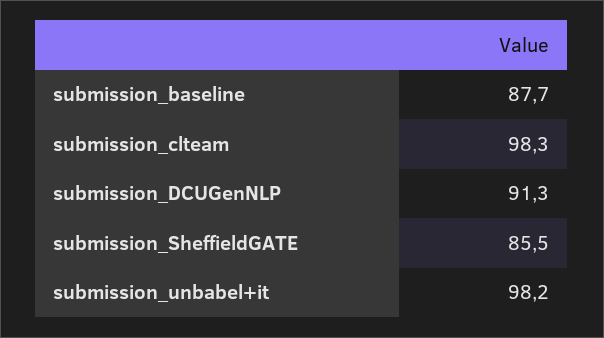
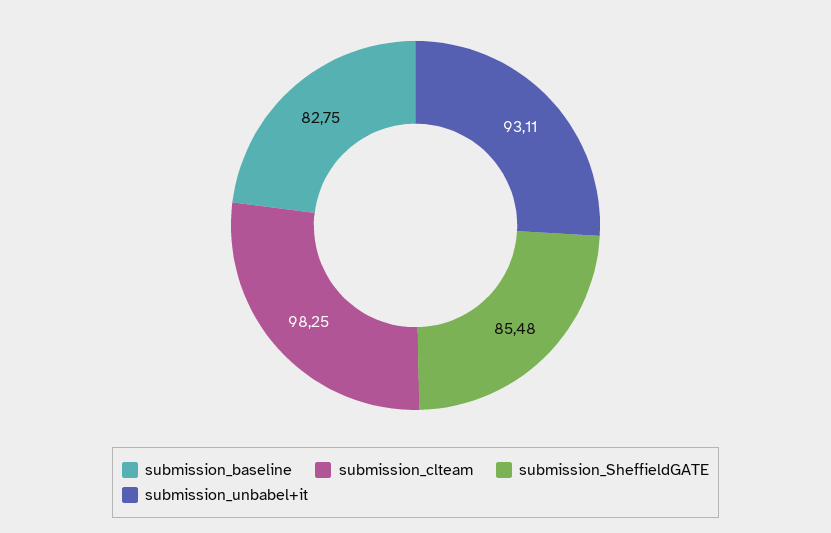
submission_baseline: 87.7 -> 82.75
submission_DCUGenNLP: 91.3 -> none
submission_unbabel+it: 98.2 -> 93.11

